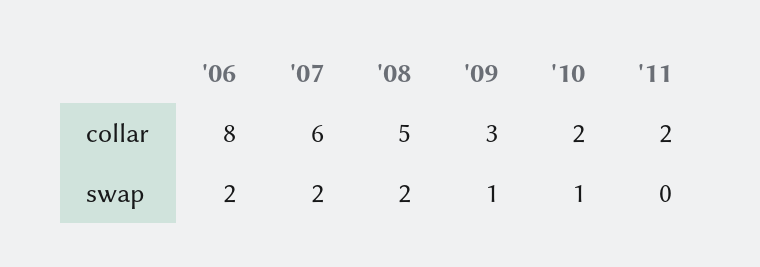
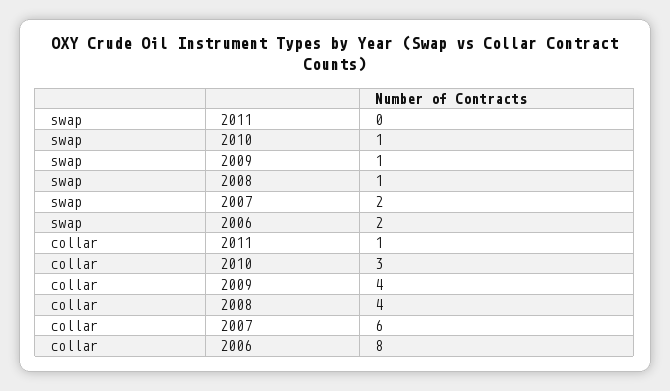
'08, collar: 5 -> 4
'09, collar: 3 -> 4
'10, collar: 2 -> 3
'11, collar: 2 -> 1
'08, swap: 2 -> 1

